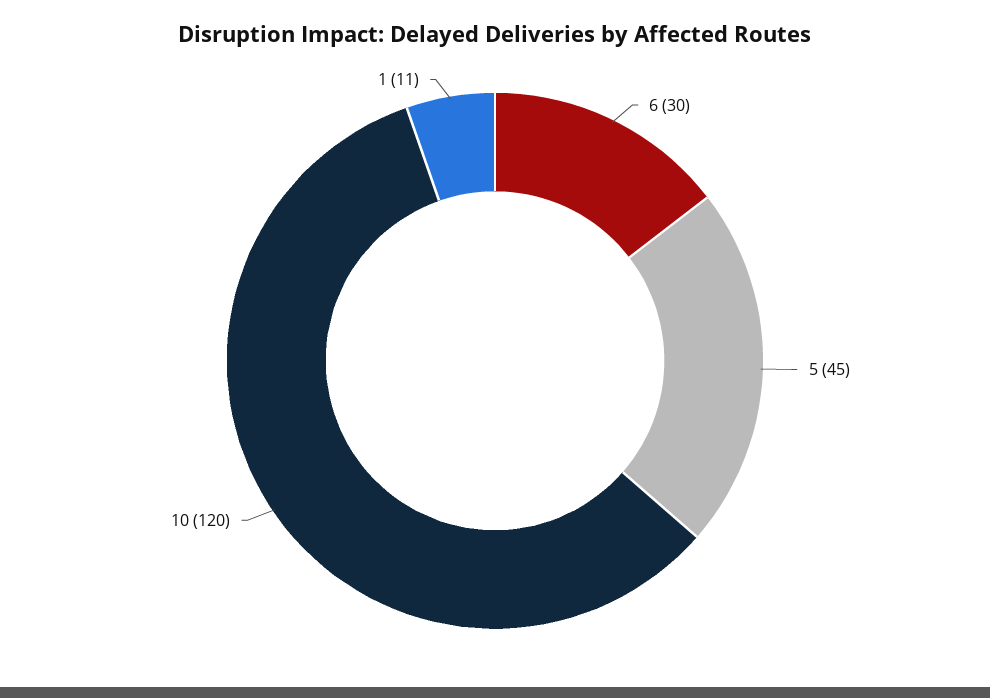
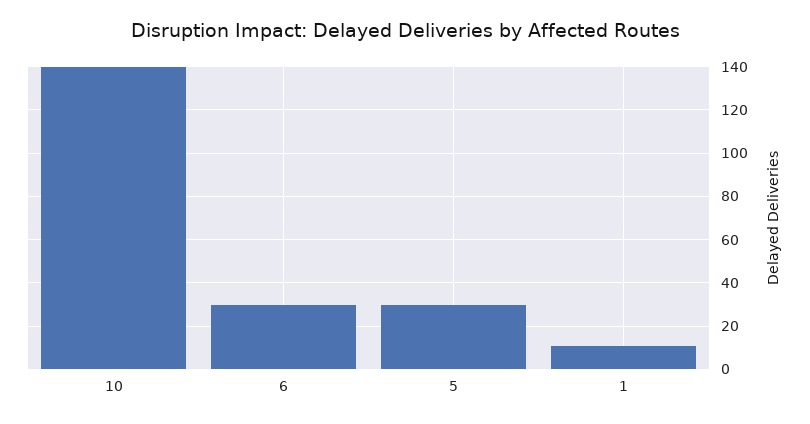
5: 45 -> 30
10: 120 -> 140

